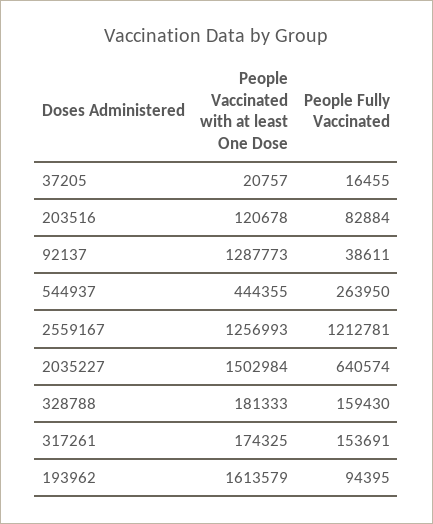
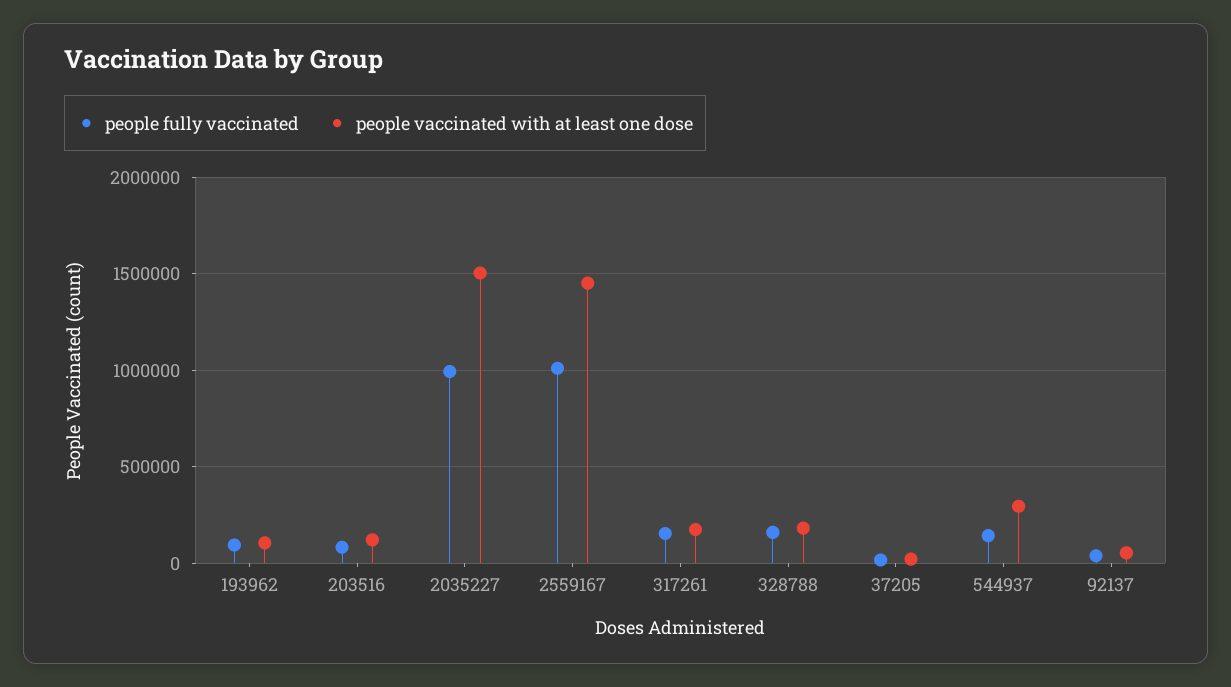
People Vaccinated with at least One Dose, 92137: 1287773 -> 50000
People Vaccinated with at least One Dose, 544937: 444355 -> 300000
People Fully Vaccinated, 544937: 263950 -> 150000
People Vaccinated with at least One Dose, 2559167: 1256993 -> 1450000
People Fully Vaccinated, 2559167: 1212781 -> 1000000
People Fully Vaccinated, 2035227: 640574 -> 1000000
People Vaccinated with at least One Dose, 193962: 1613579 -> 100000

